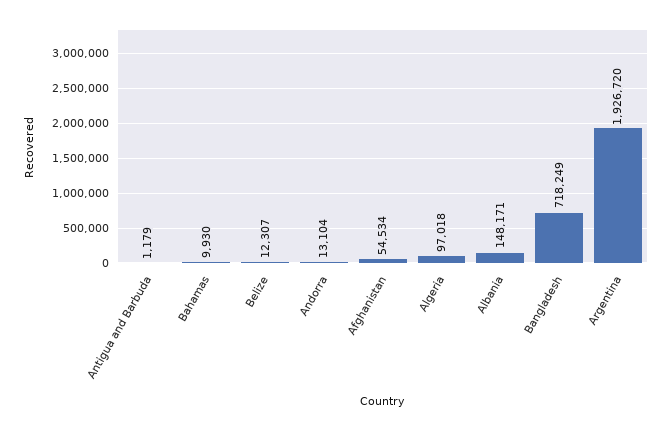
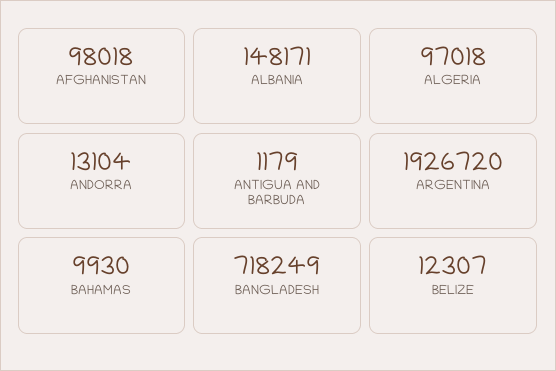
Afghanistan: 54534 -> 98018

